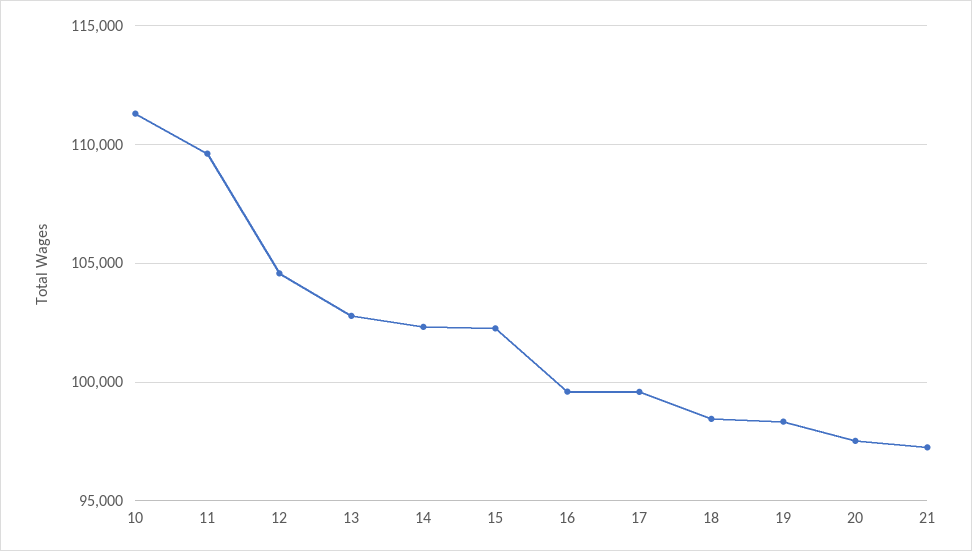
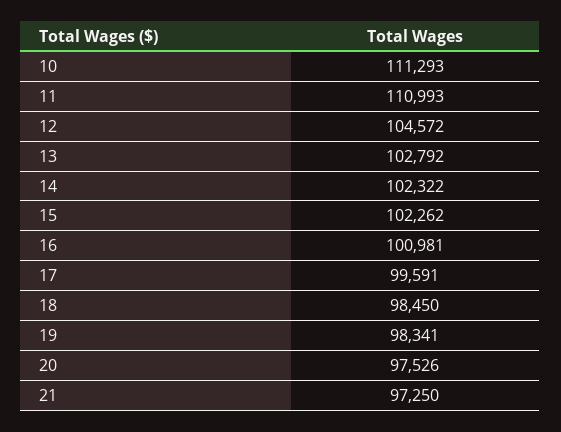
11: 109500 -> 110993
16: 99500 -> 100981

